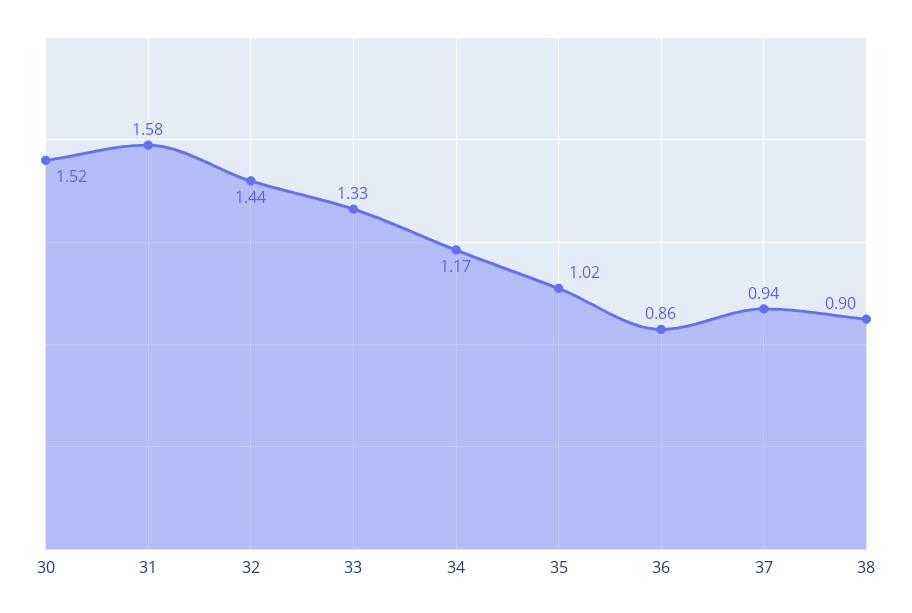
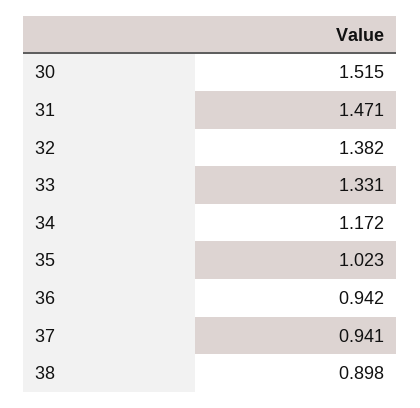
31: 1.58 -> 1.471
32: 1.44 -> 1.382
36: 0.86 -> 0.942

